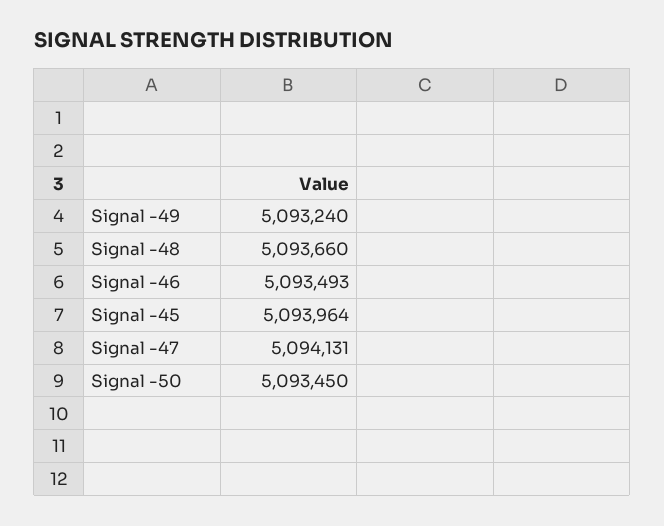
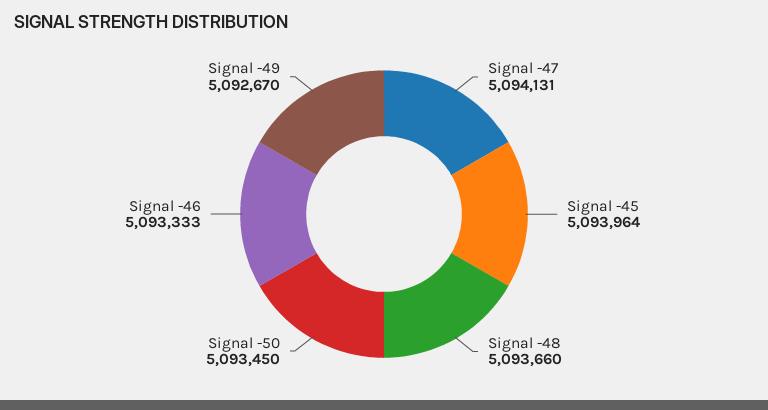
Signal -49: 5093240 -> 5092670
Signal -46: 5093493 -> 5093333

